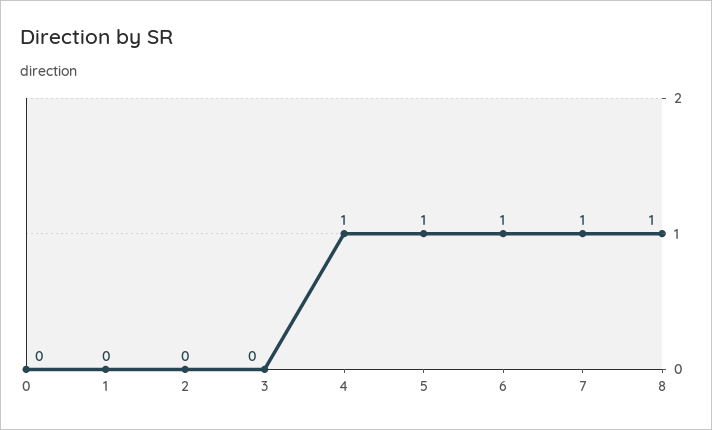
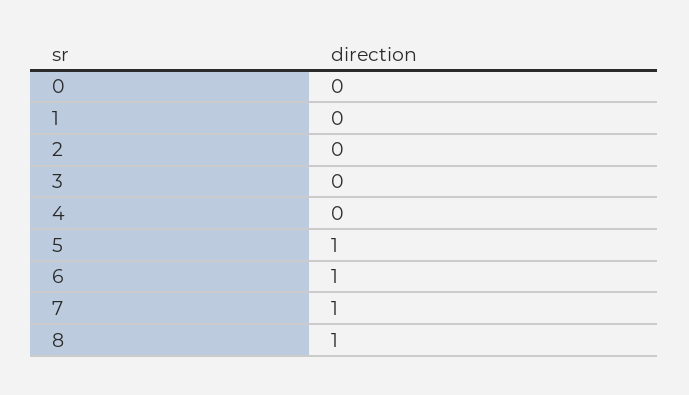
4: 1 -> 0

